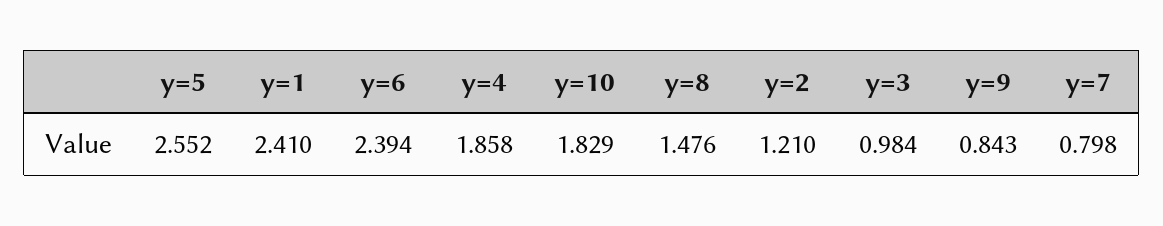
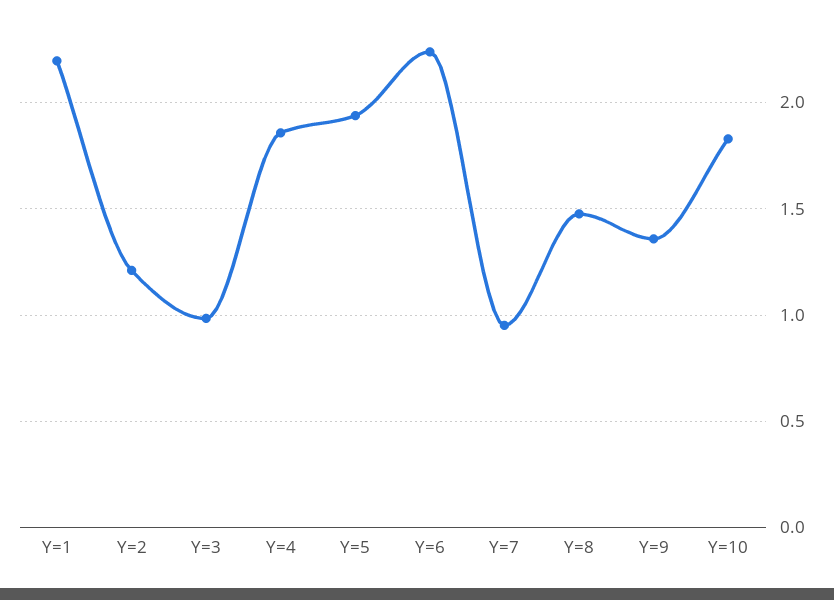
y=5: 2.552 -> 1.95
y=1: 2.41 -> 2.2
y=6: 2.394 -> 2.25
y=9: 0.843 -> 1.35
y=7: 0.798 -> 0.95

